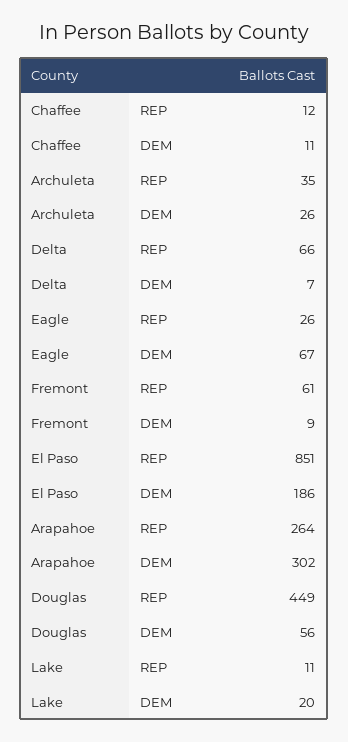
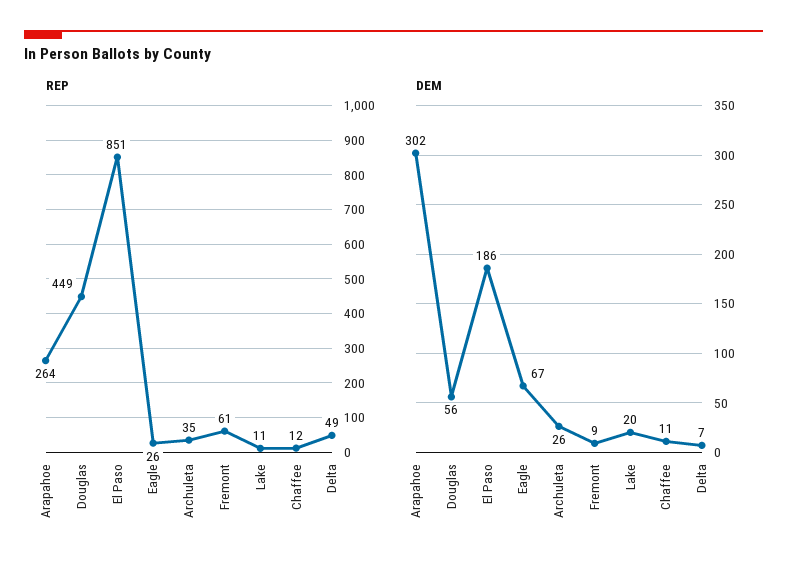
REP, Delta: 66 -> 49

